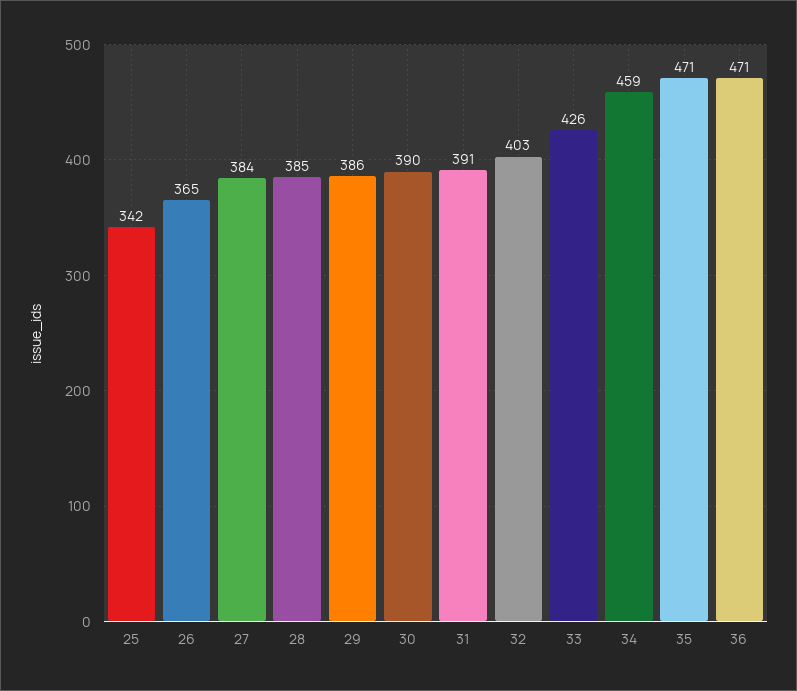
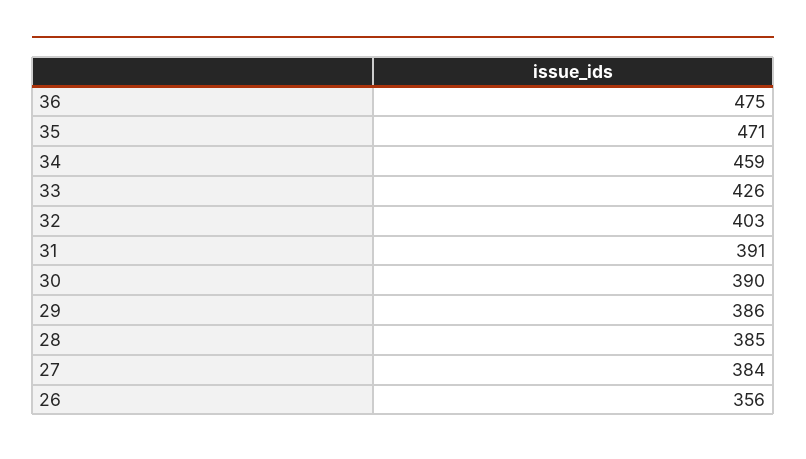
25: 342 -> none
26: 365 -> 356
36: 471 -> 475

